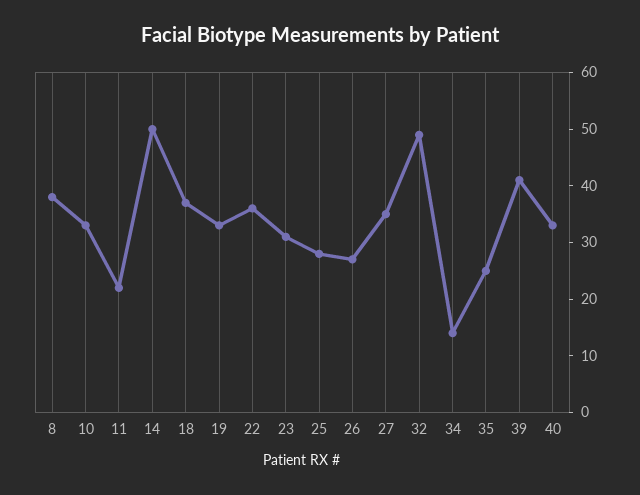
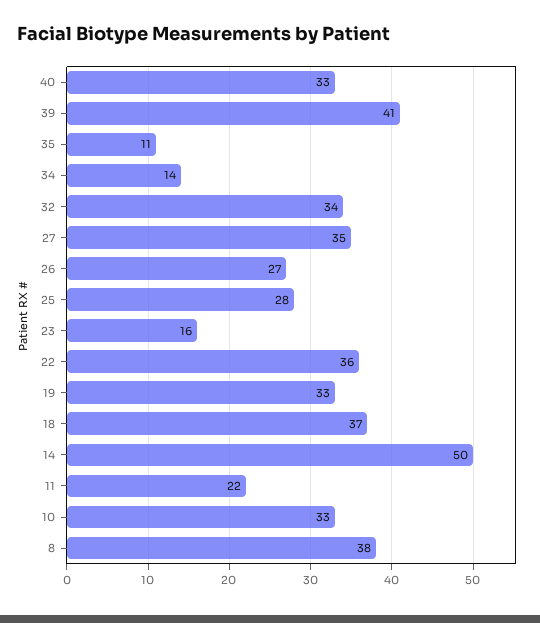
23: 30 -> 16
32: 50 -> 34
35: 25 -> 11

